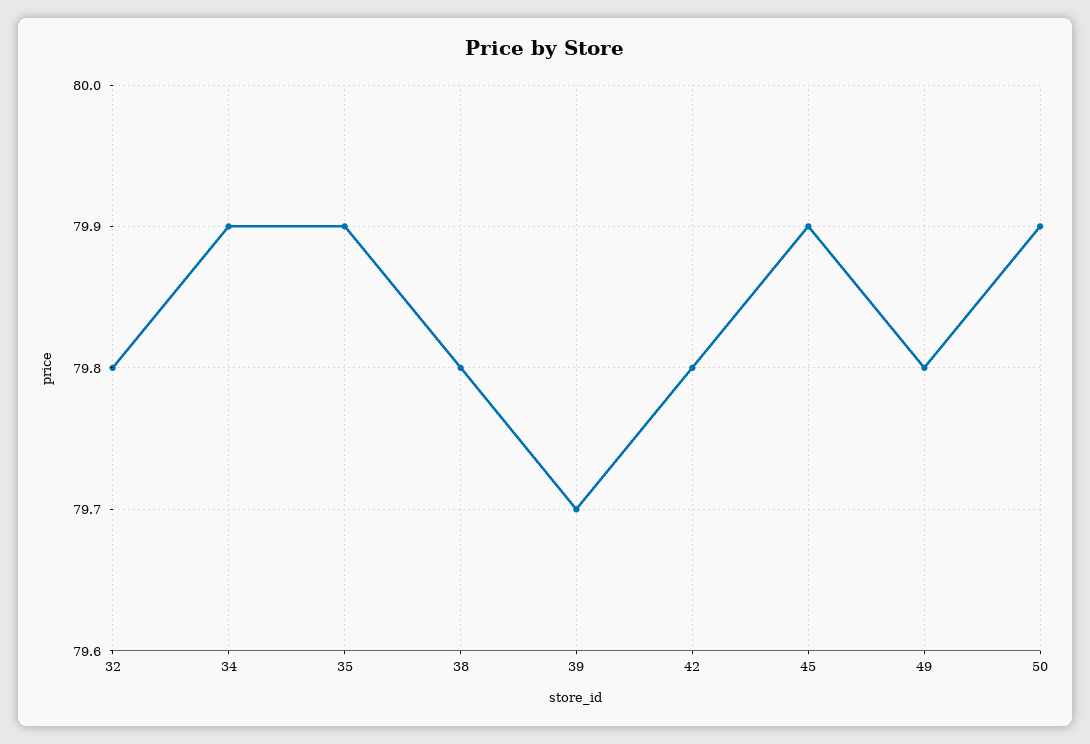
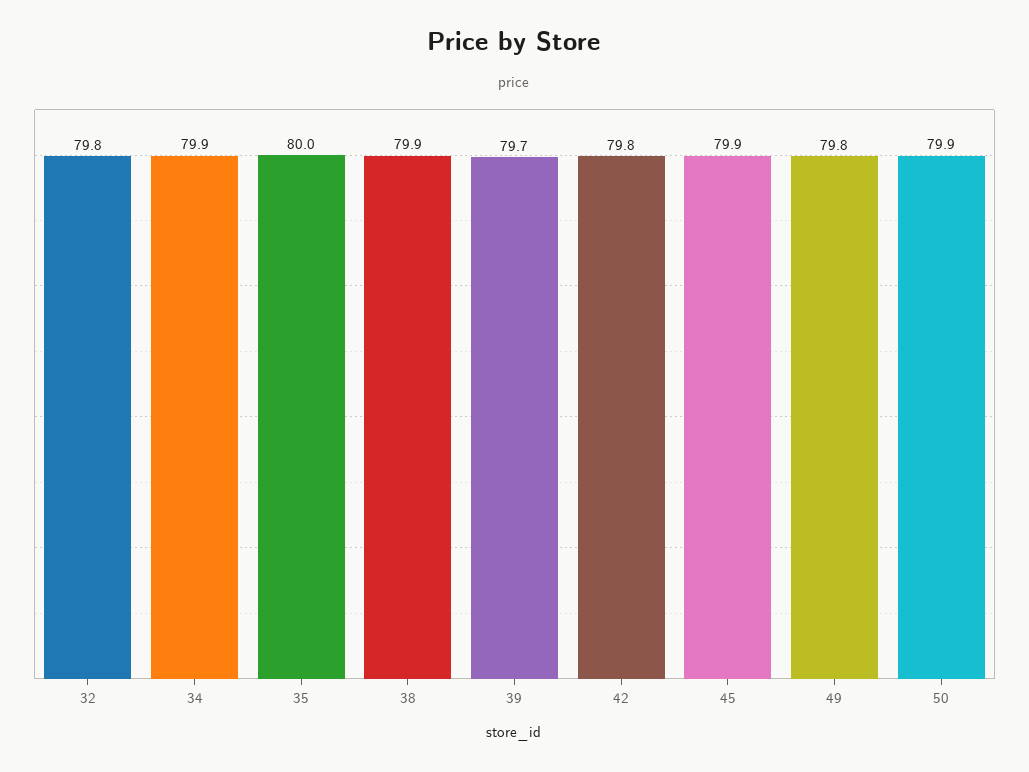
35: 79.9 -> 80
38: 79.8 -> 79.9

